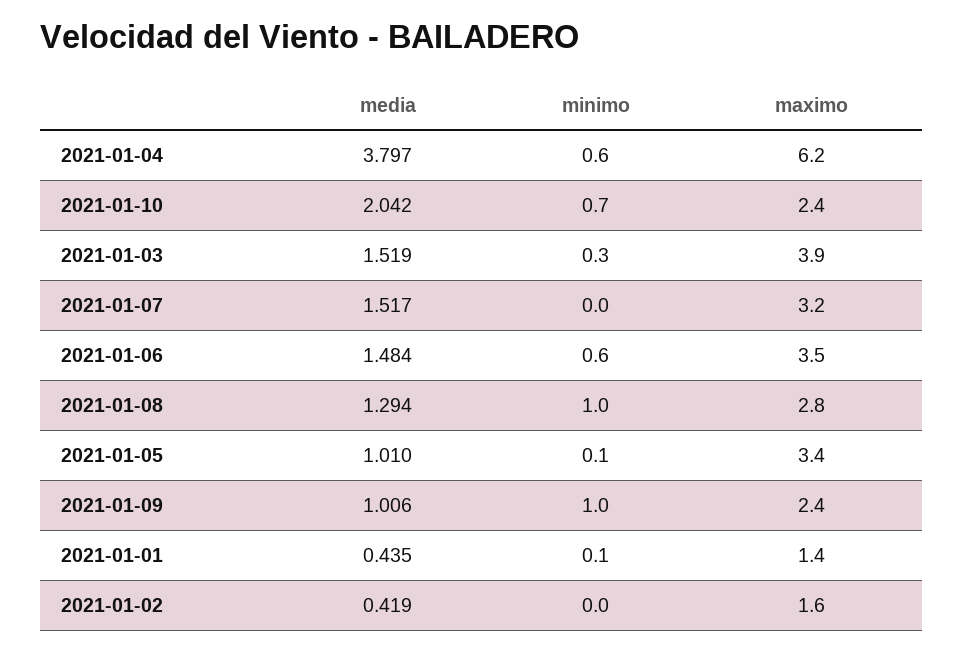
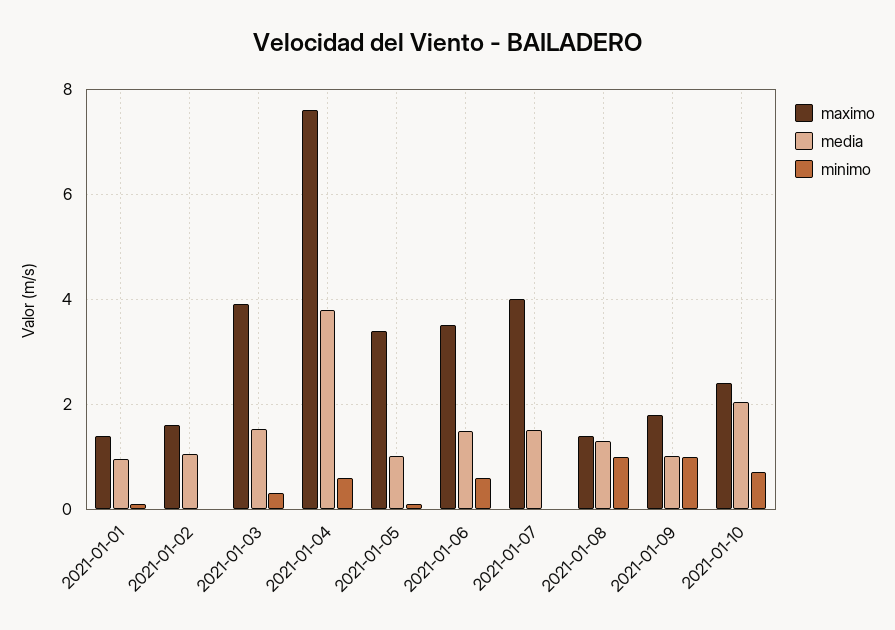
maximo, 2021-01-04: 6.2 -> 7.6
maximo, 2021-01-07: 3.2 -> 4
maximo, 2021-01-08: 2.8 -> 1.4
maximo, 2021-01-09: 2.4 -> 1.8
media, 2021-01-01: 0.435 -> 1
media, 2021-01-02: 0.419 -> 1

